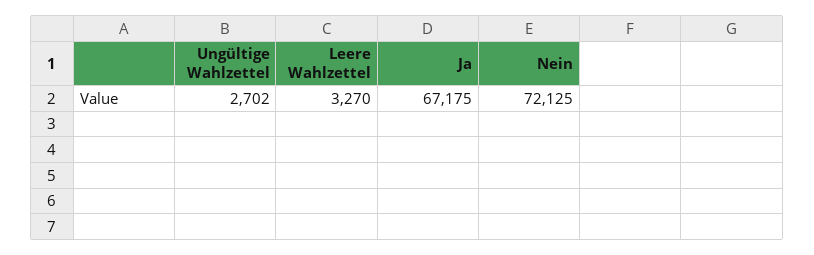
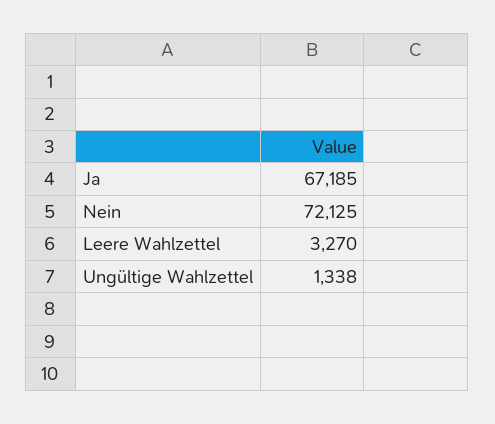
Ungültige Wahlzettel: 2702 -> 1338
Ja: 67175 -> 67185

